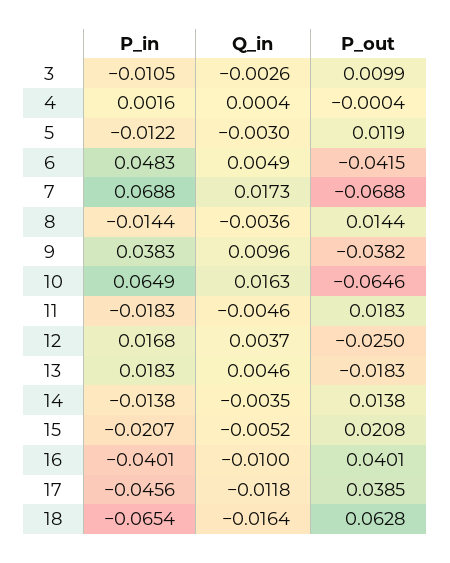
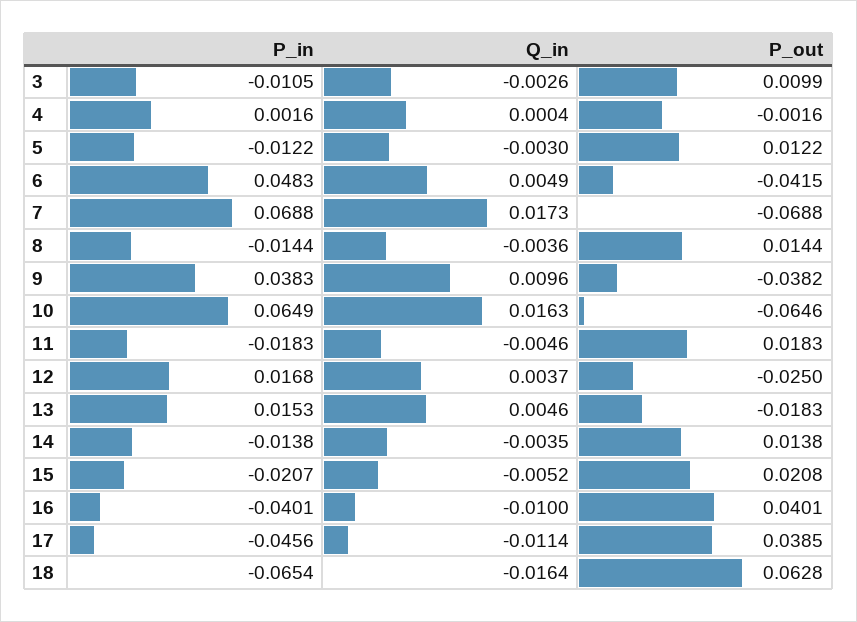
P_out, 4: -0.0004 -> -0.0016
P_out, 5: 0.0119 -> 0.0122
P_in, 13: 0.0183 -> 0.0153
Q_in, 17: -0.0118 -> -0.0114

